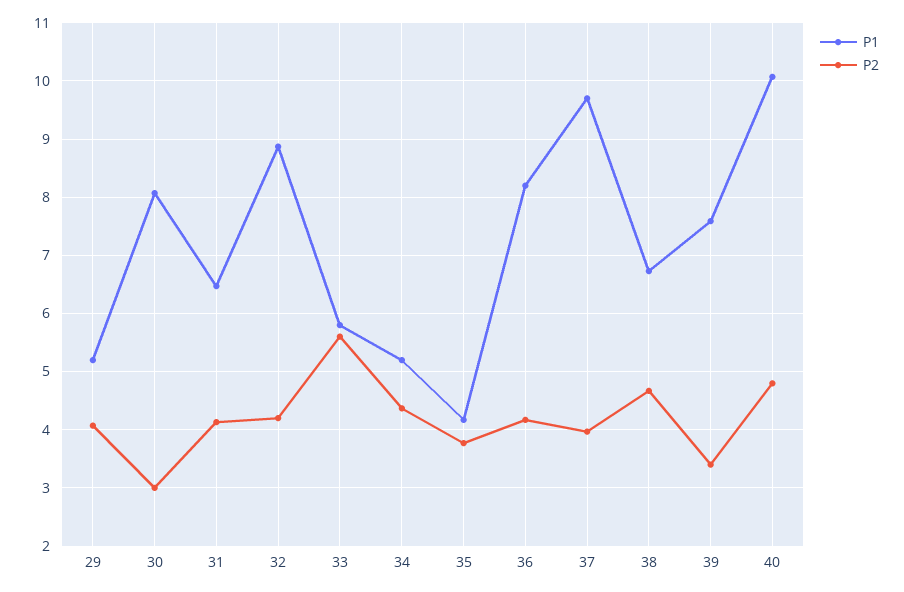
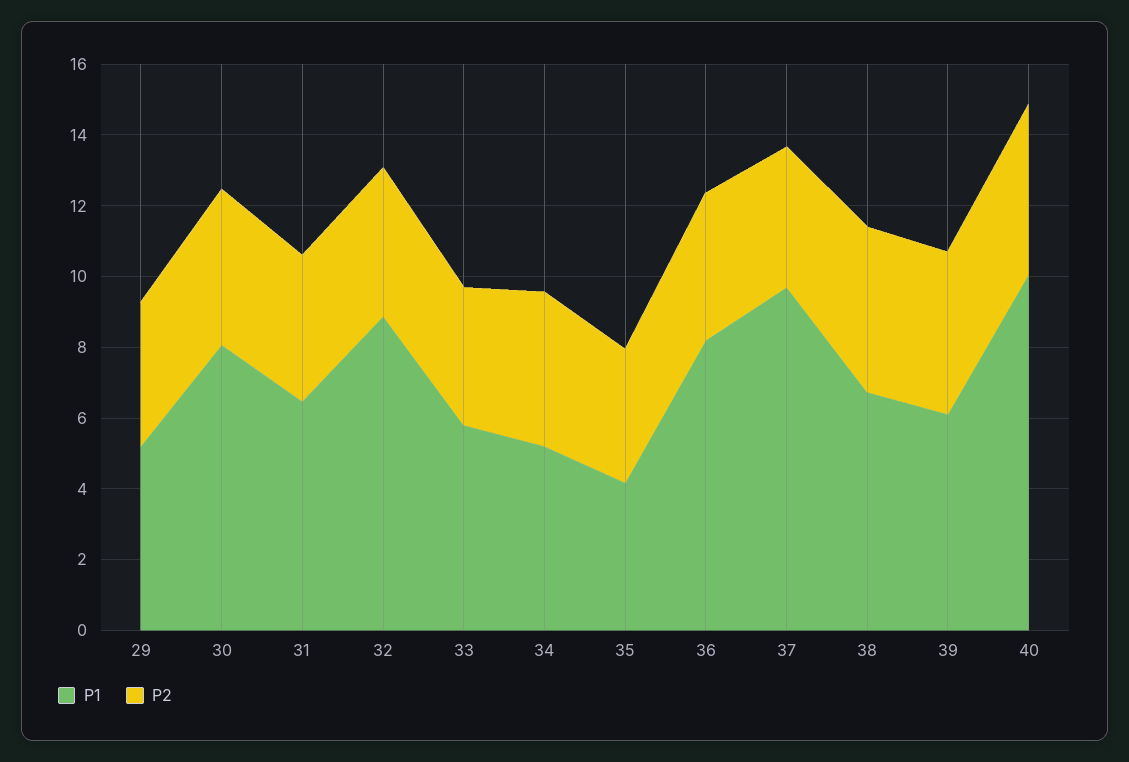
P2, 30: 3 -> 4.5
P2, 33: 5.6 -> 4
P1, 39: 7.6 -> 6
P2, 39: 3.4 -> 4.5

